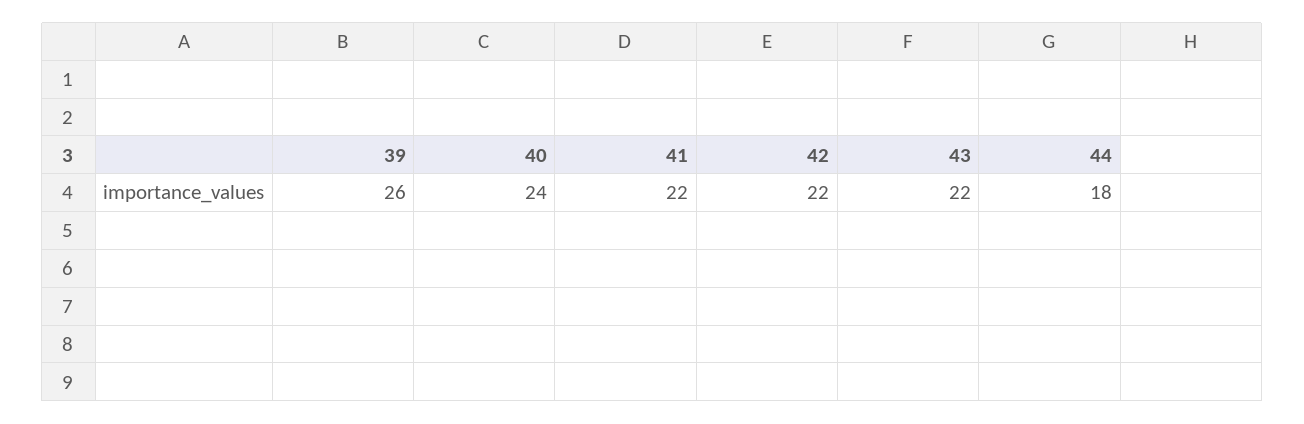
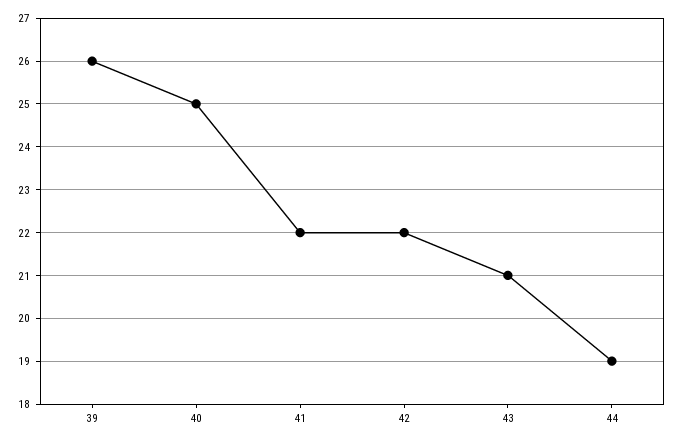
40: 24 -> 25
43: 22 -> 21
44: 18 -> 19

